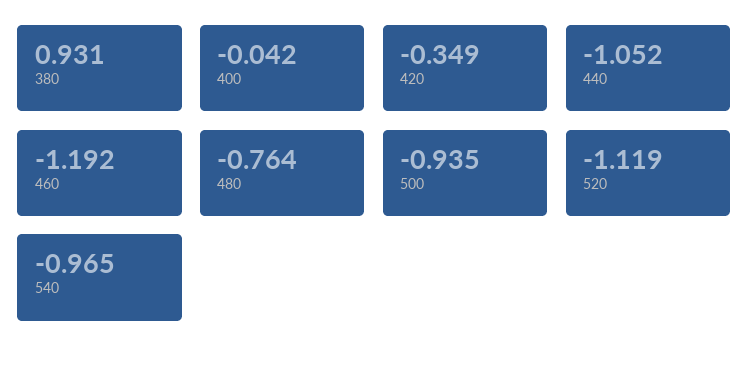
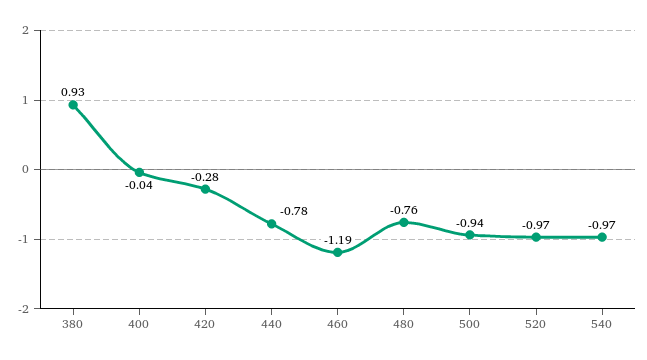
420: -0.349 -> -0.28
440: -1.052 -> -0.78
520: -1.119 -> -0.97

